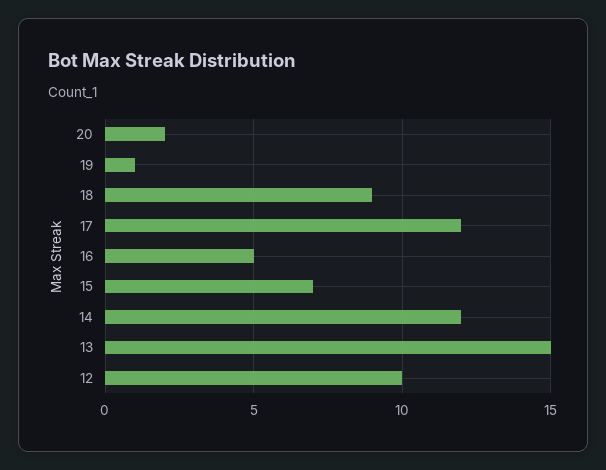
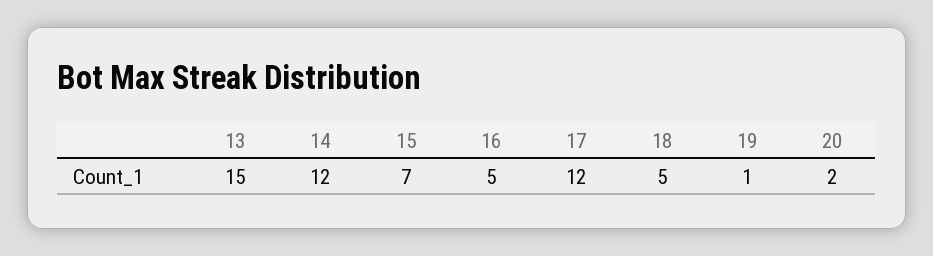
18: 9 -> 5
12: 10 -> none

